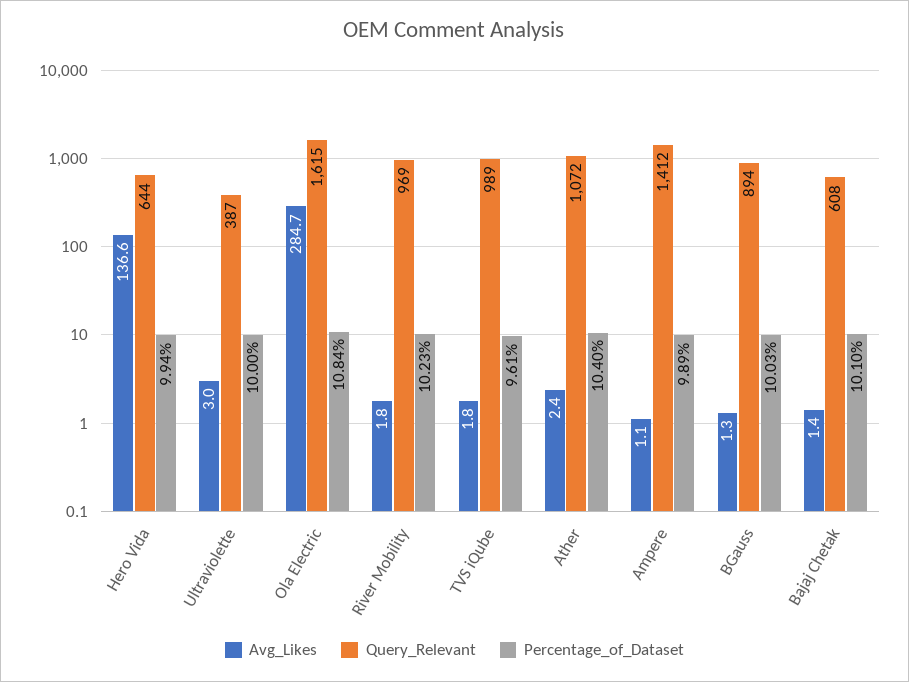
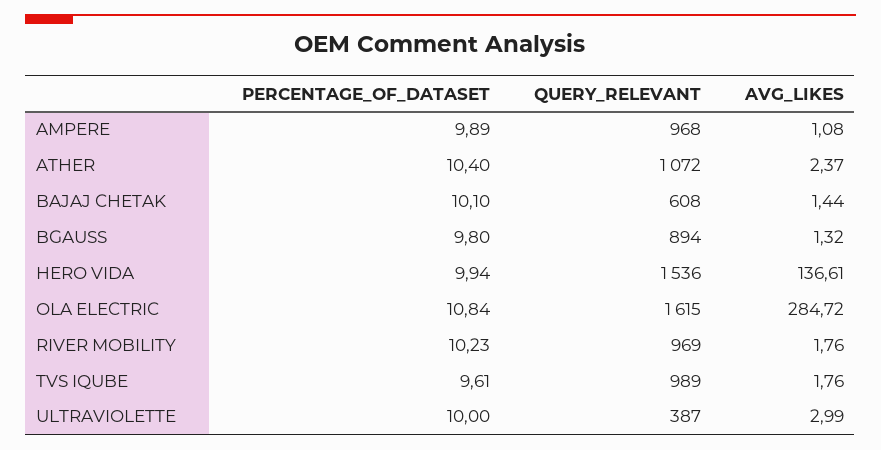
Query_Relevant, Hero Vida: 644 -> 1536
Query_Relevant, Ampere: 1412 -> 968
Percentage_of_Dataset, BGauss: 10.03 -> 9.8

